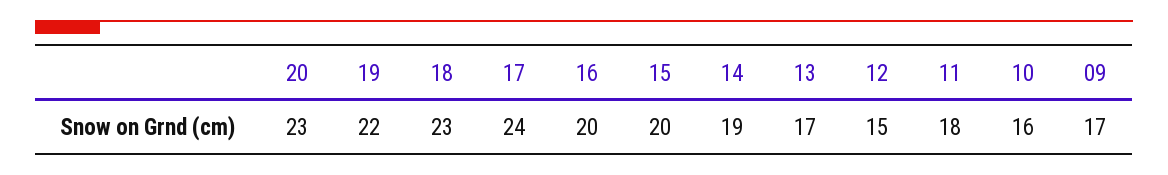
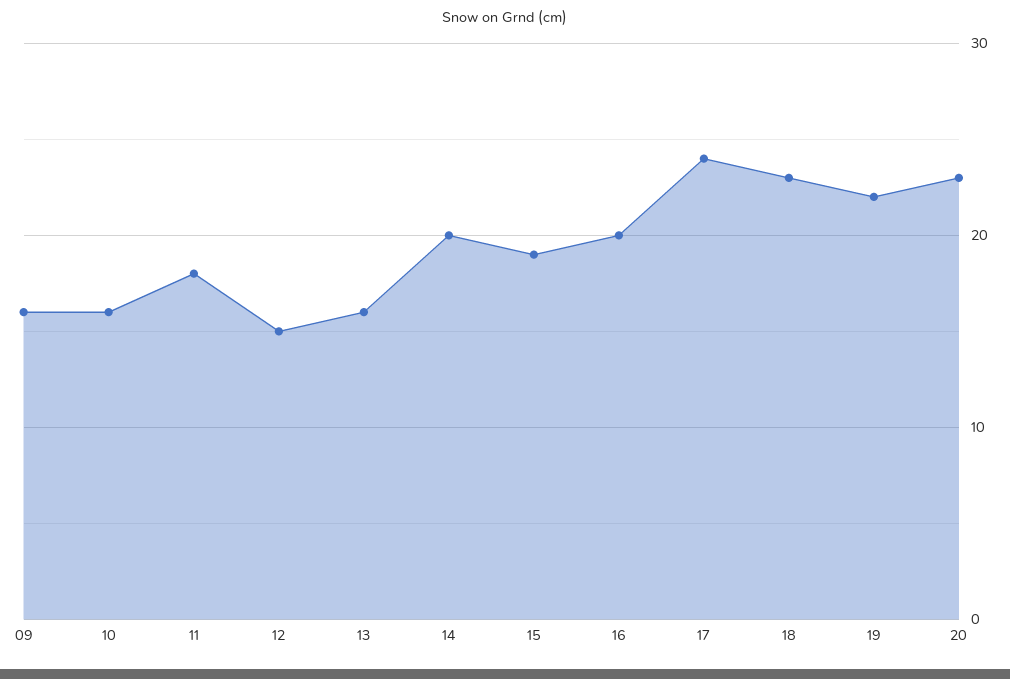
15: 20 -> 19
14: 19 -> 20
13: 17 -> 16
09: 17 -> 16

